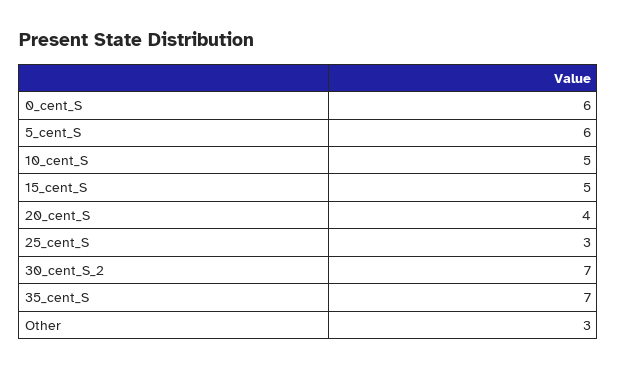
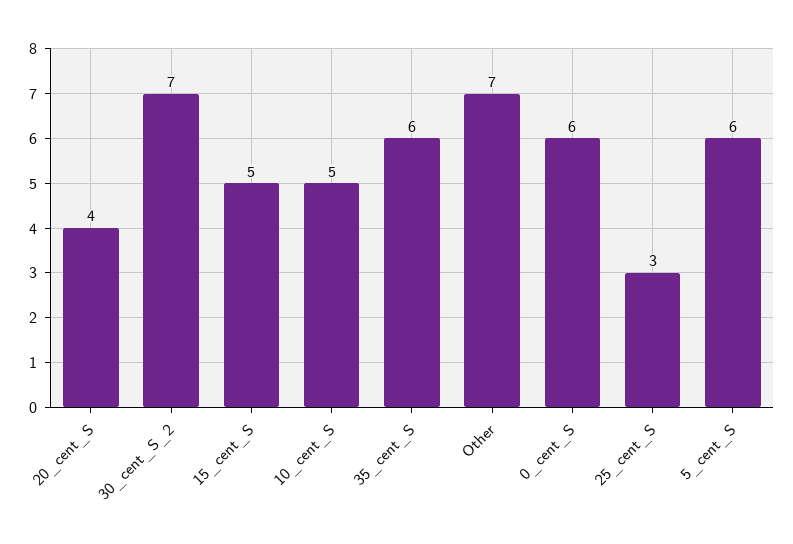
35_cent_S: 7 -> 6
Other: 3 -> 7

